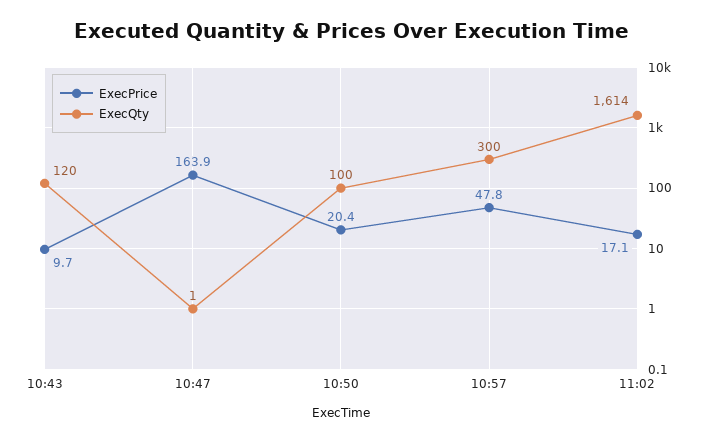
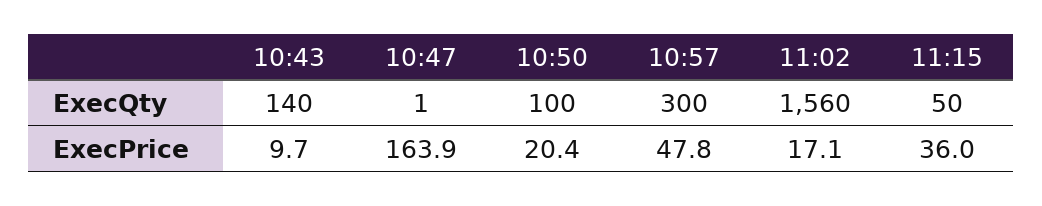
ExecQty, 10:43: 120 -> 140
ExecQty, 11:02: 1614 -> 1560
ExecQty, 11:15: none -> 50
ExecPrice, 11:15: none -> 36

